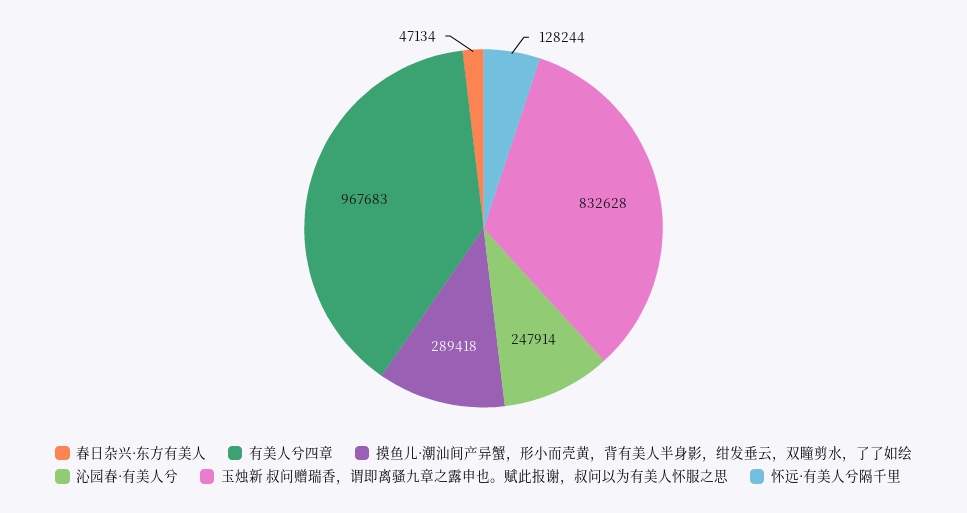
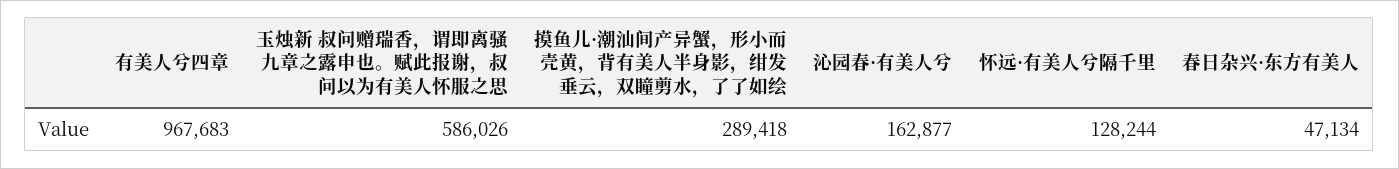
沁园春·有美人兮: 247914 -> 162877
玉烛新 叔问赠瑞香，谓即离骚九章之露申也。赋此报谢，叔问以为有美人怀服之思: 832628 -> 586026

